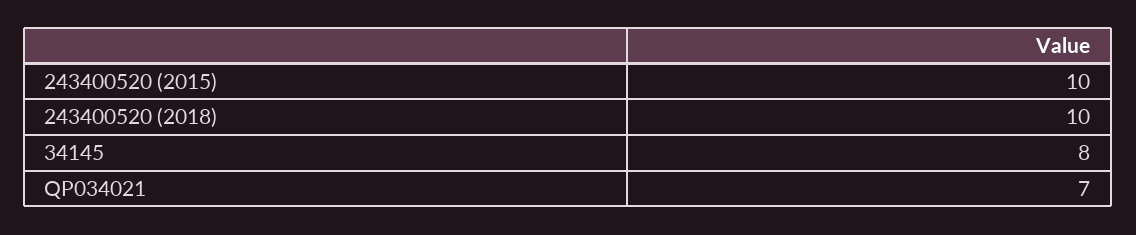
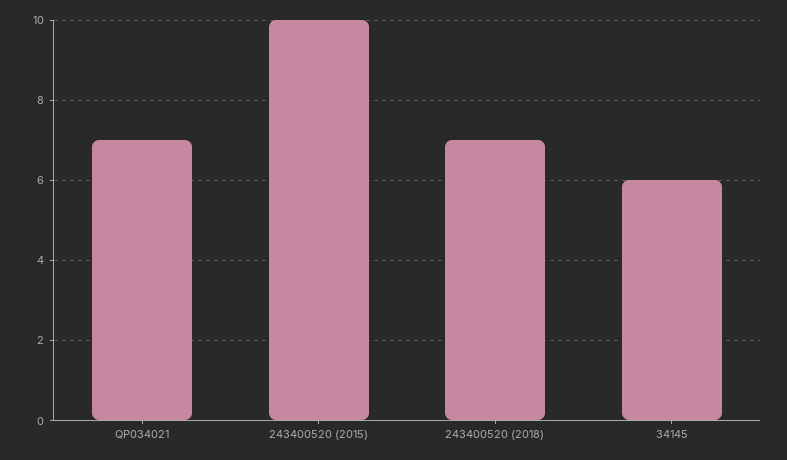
243400520 (2018): 10 -> 7
34145: 8 -> 6

